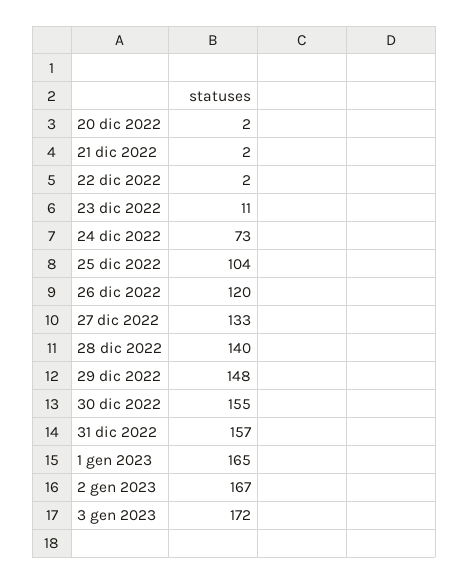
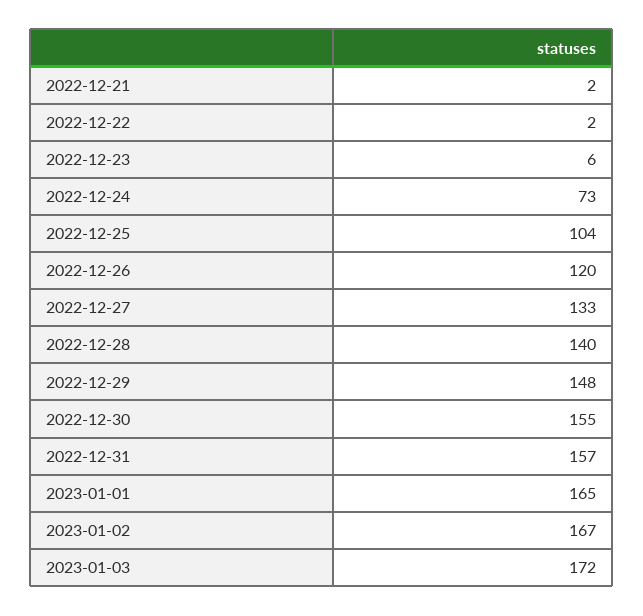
20 dic 2022: 2 -> none
23 dic 2022: 11 -> 6

